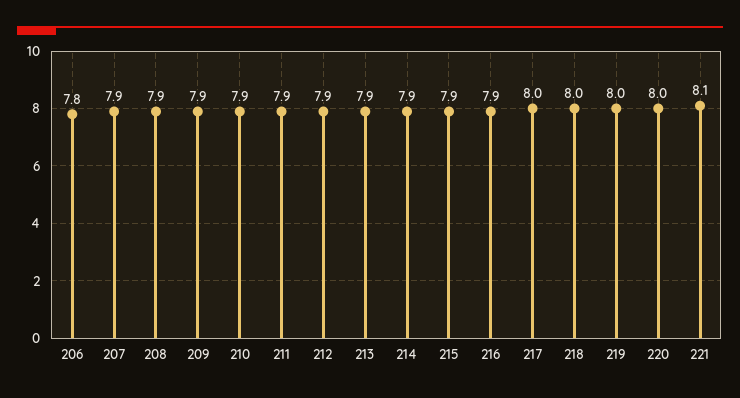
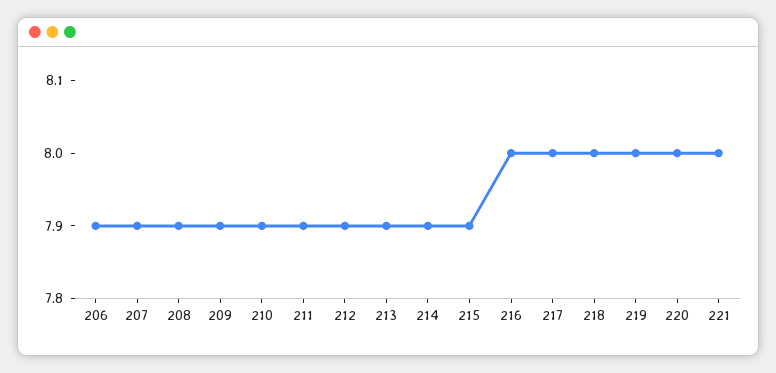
206: 7.8 -> 7.9
216: 7.9 -> 8
221: 8.1 -> 8

